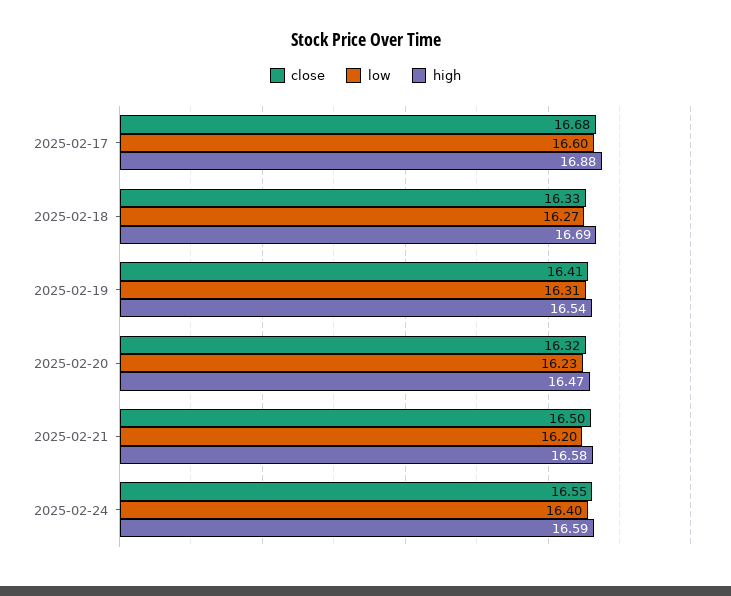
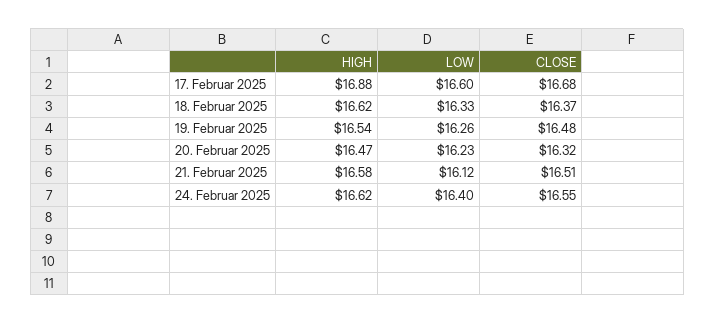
close, 2025-02-18: 16.33 -> 16.37
low, 2025-02-18: 16.27 -> 16.33
high, 2025-02-18: 16.69 -> 16.62
close, 2025-02-19: 16.41 -> 16.48
low, 2025-02-19: 16.31 -> 16.26
close, 2025-02-21: 16.5 -> 16.51
low, 2025-02-21: 16.2 -> 16.12
high, 2025-02-24: 16.59 -> 16.62

